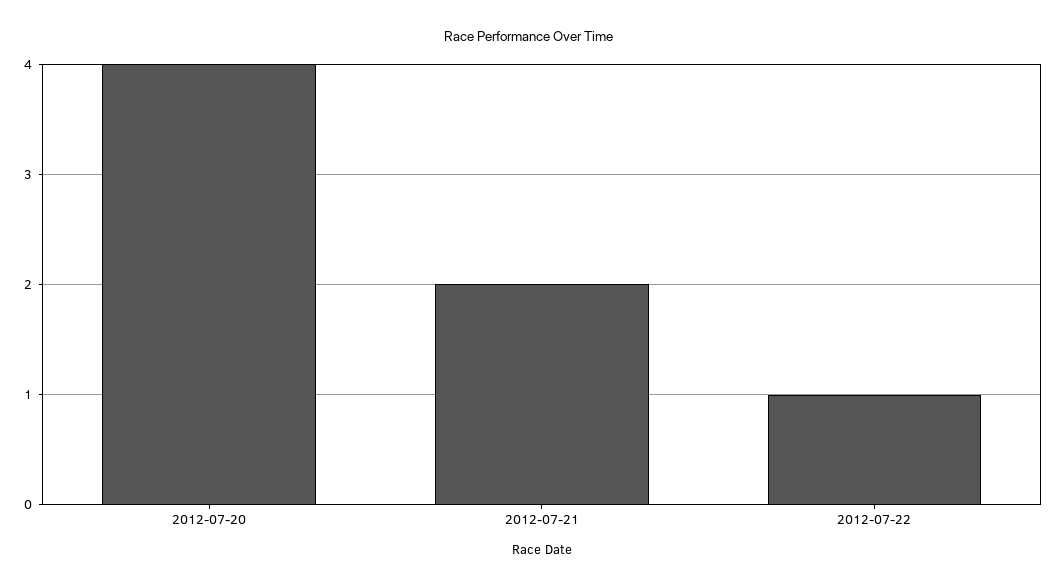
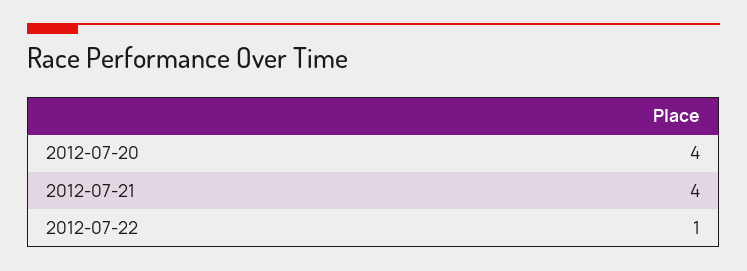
2012-07-21: 2 -> 4

